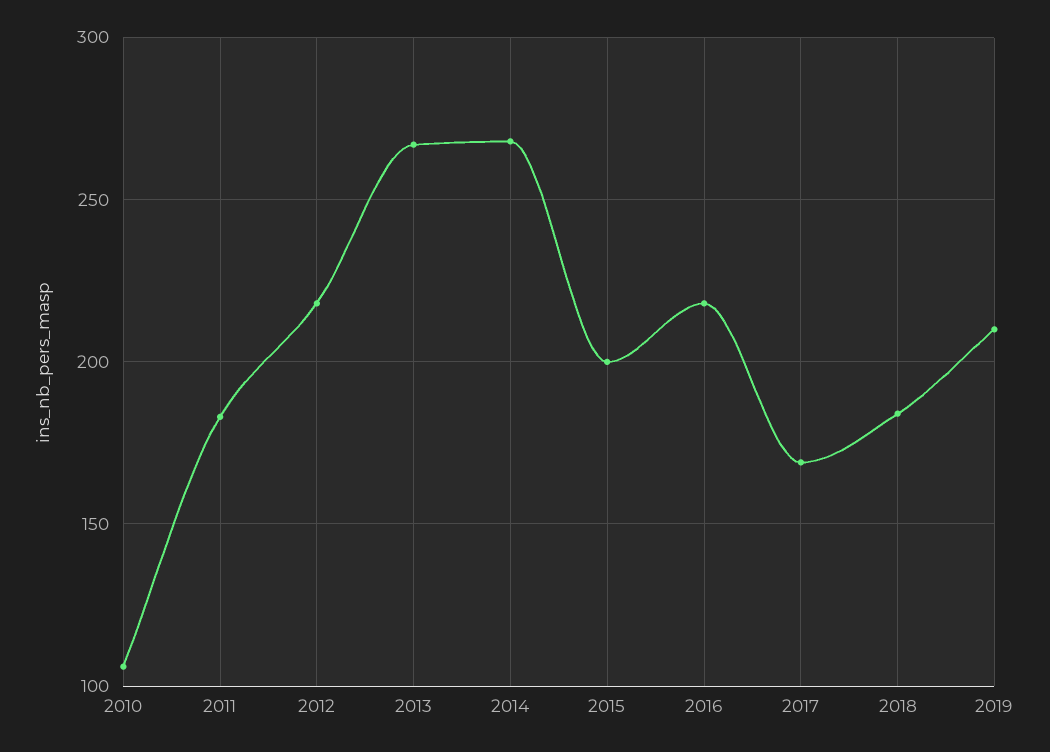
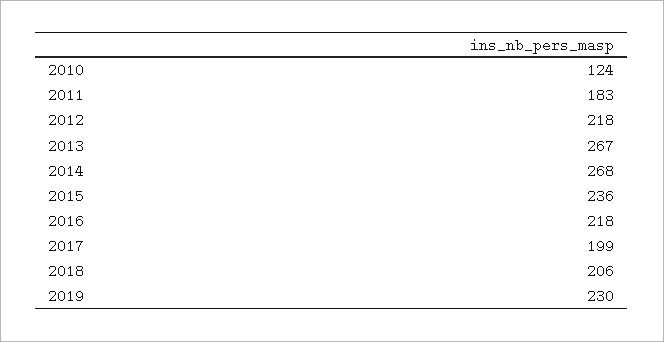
2010: 105 -> 124
2015: 200 -> 236
2017: 170 -> 199
2018: 185 -> 206
2019: 210 -> 230

